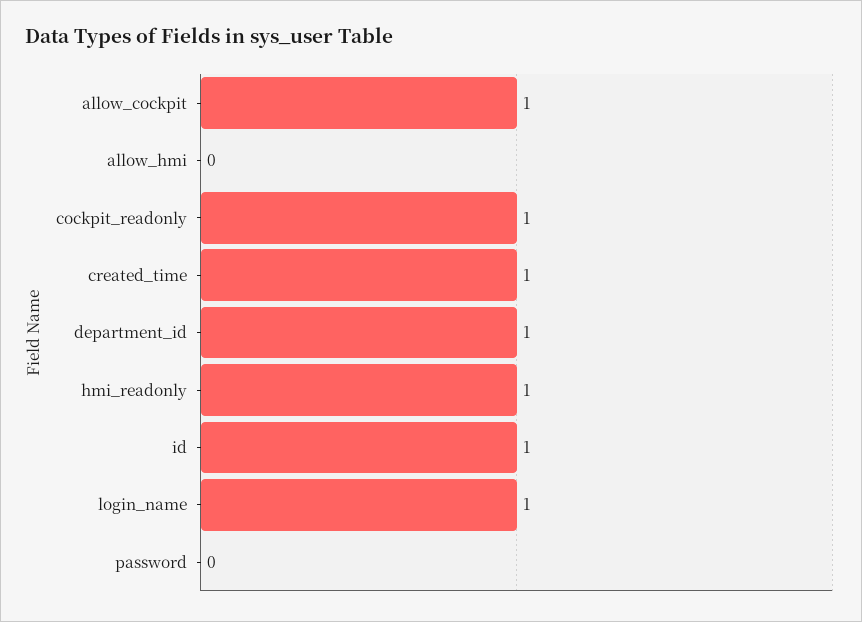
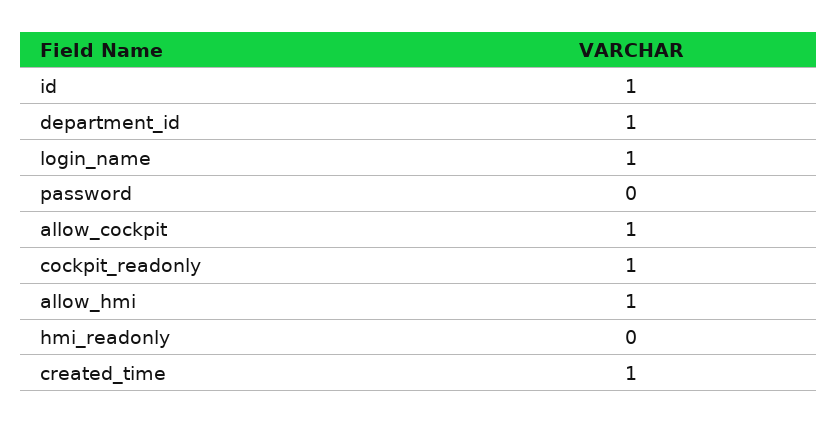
allow_hmi: 0 -> 1
hmi_readonly: 1 -> 0

